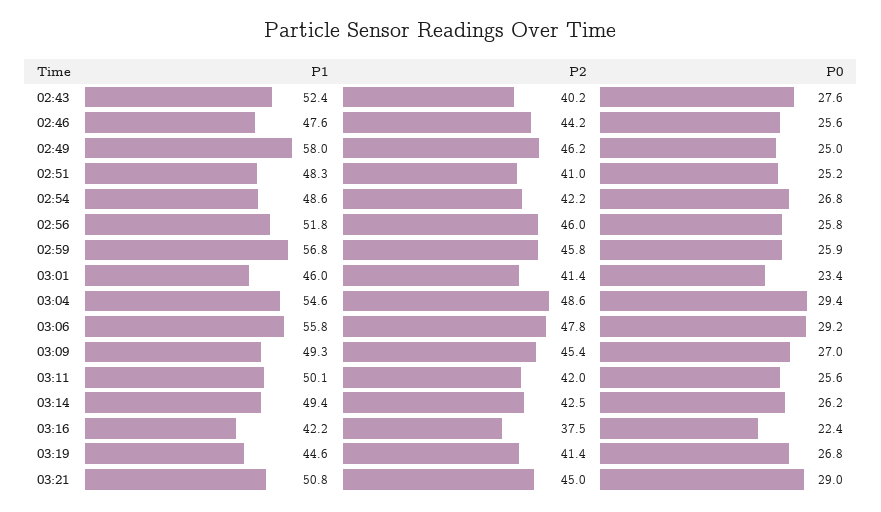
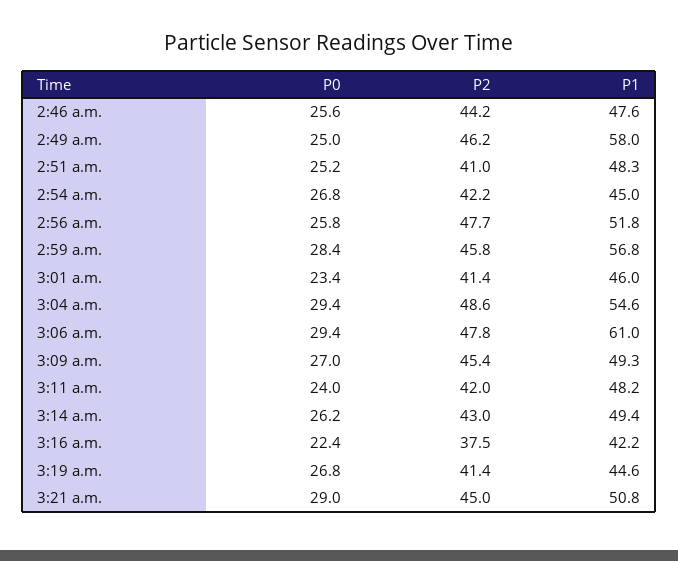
P1, 02:43: 52.4 -> none
P2, 02:43: 40.2 -> none
P0, 02:43: 27.6 -> none
P1, 02:54: 48.6 -> 45
P2, 02:56: 46 -> 47.7
P0, 02:59: 25.9 -> 28.4
P1, 03:06: 55.8 -> 61
P0, 03:06: 29.2 -> 29.4
P1, 03:11: 50.1 -> 48.2
P0, 03:11: 25.6 -> 24
P2, 03:14: 42.5 -> 43

